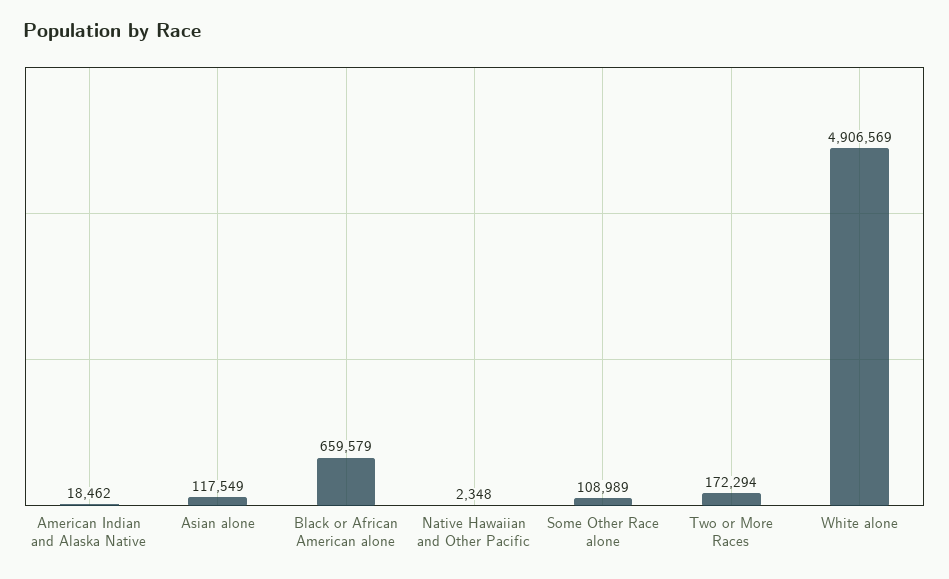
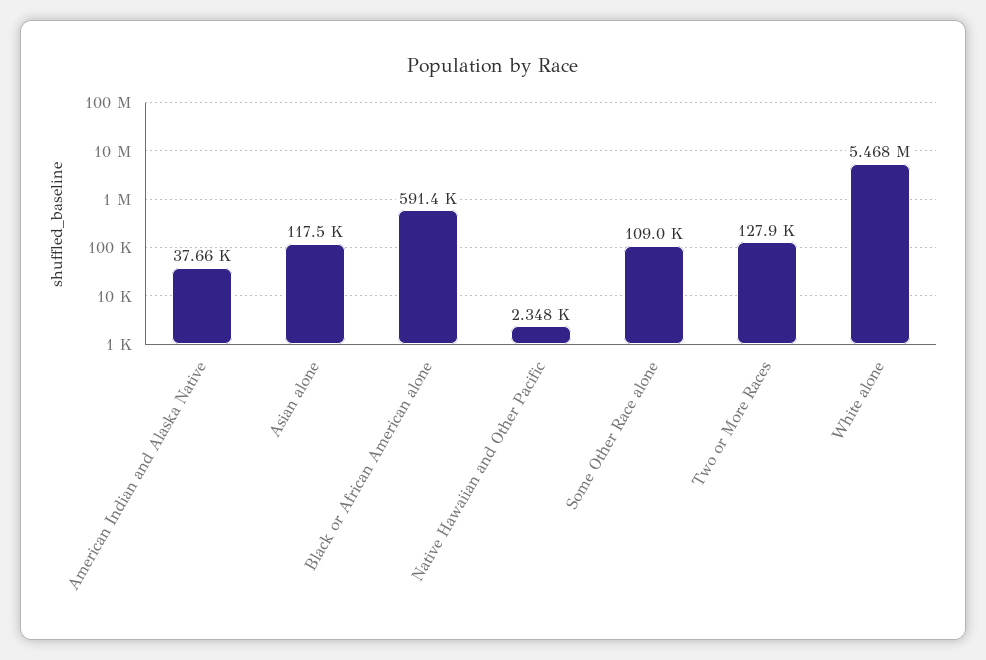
American Indian and Alaska Native: 18462 -> 37660
Black or African American alone: 659579 -> 591400
Two or More Races: 172294 -> 127900
White alone: 4906569 -> 5468000

